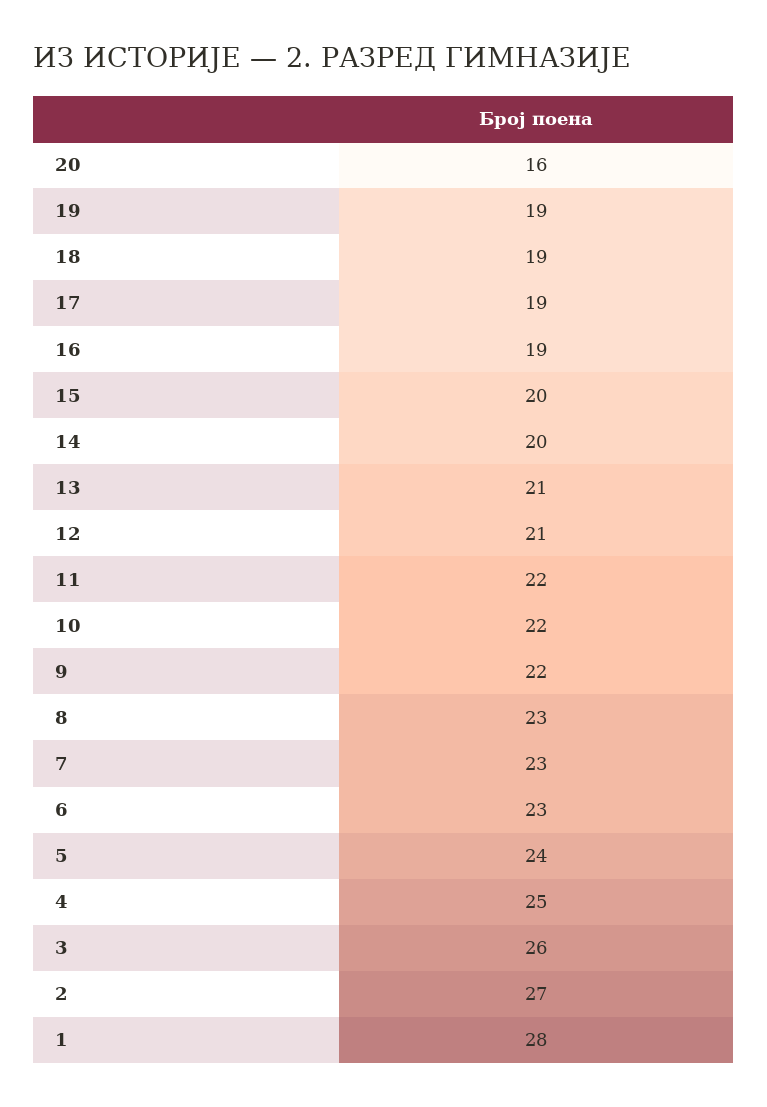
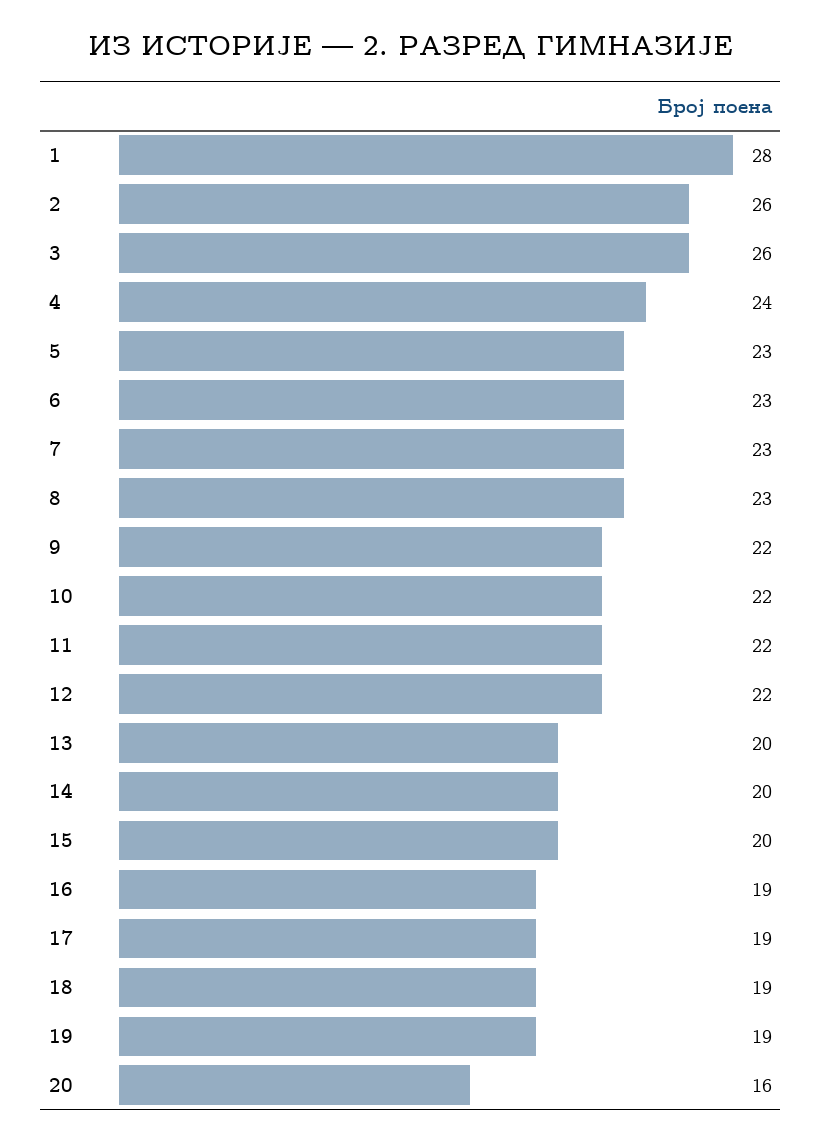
13: 21 -> 20
12: 21 -> 22
5: 24 -> 23
4: 25 -> 24
2: 27 -> 26

